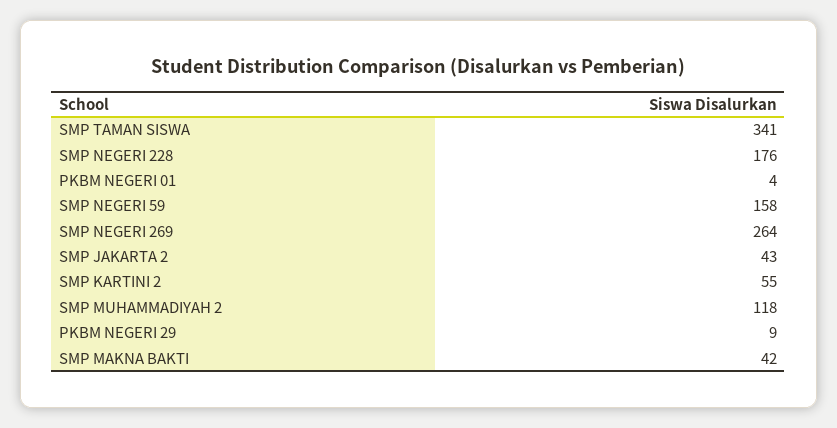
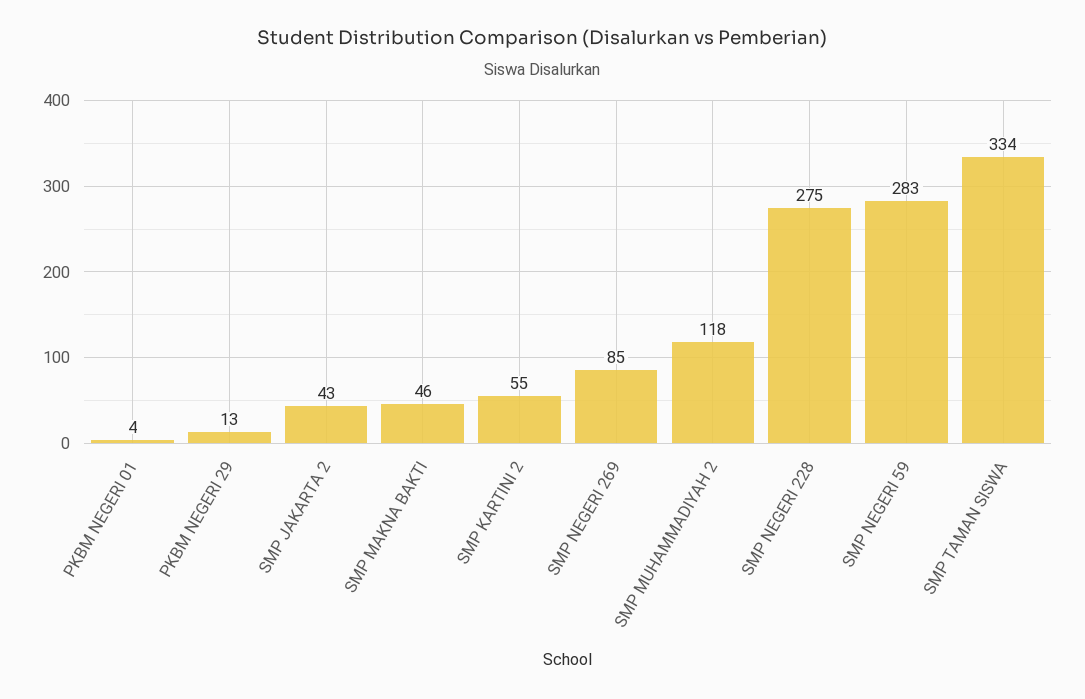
SMP TAMAN SISWA: 341 -> 334
SMP NEGERI 228: 176 -> 275
SMP NEGERI 59: 158 -> 283
SMP NEGERI 269: 264 -> 85
PKBM NEGERI 29: 9 -> 13
SMP MAKNA BAKTI: 42 -> 46

